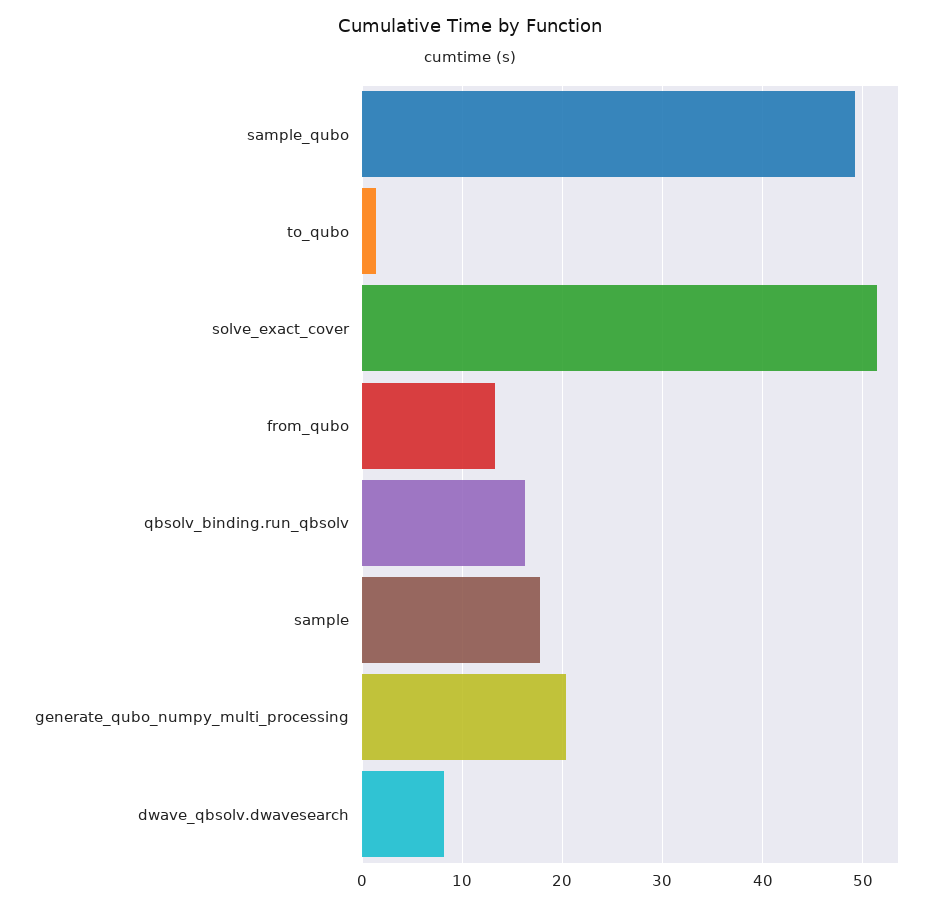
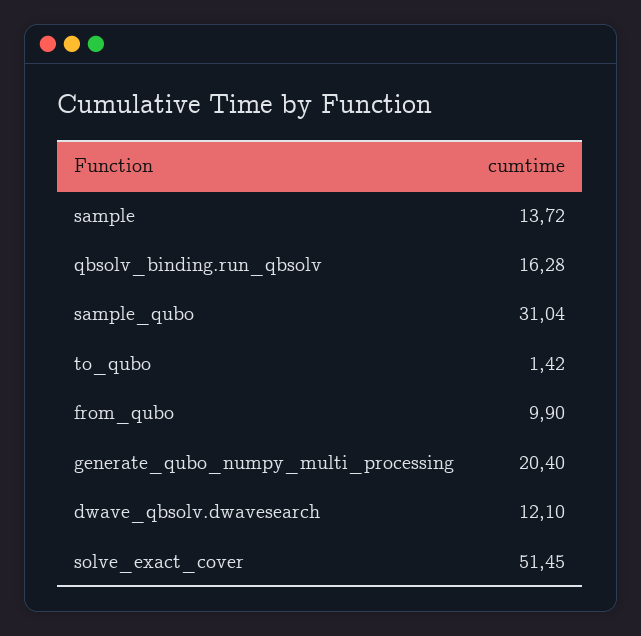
sample_qubo: 49 -> 31.04
from_qubo: 13 -> 9.9
sample: 18 -> 13.72
dwave_qbsolv.dwavesearch: 8 -> 12.1

